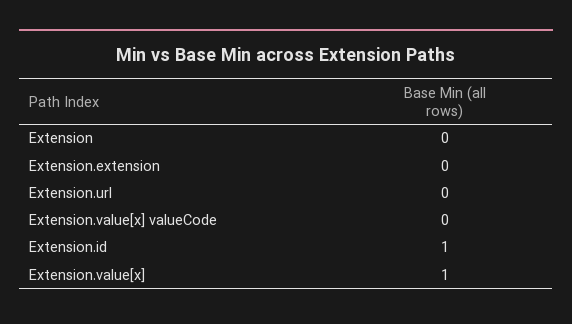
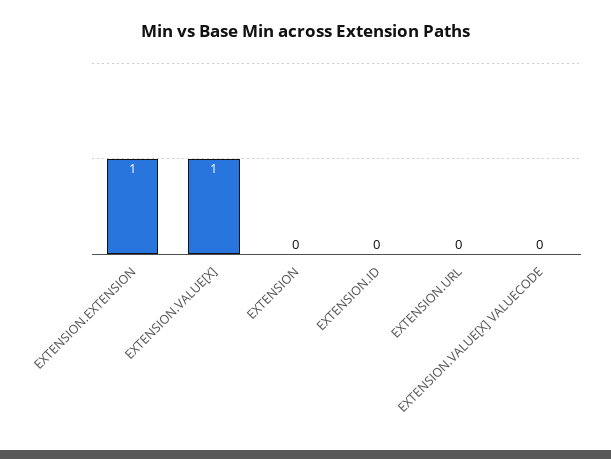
Extension.extension: 0 -> 1
Extension.id: 1 -> 0

